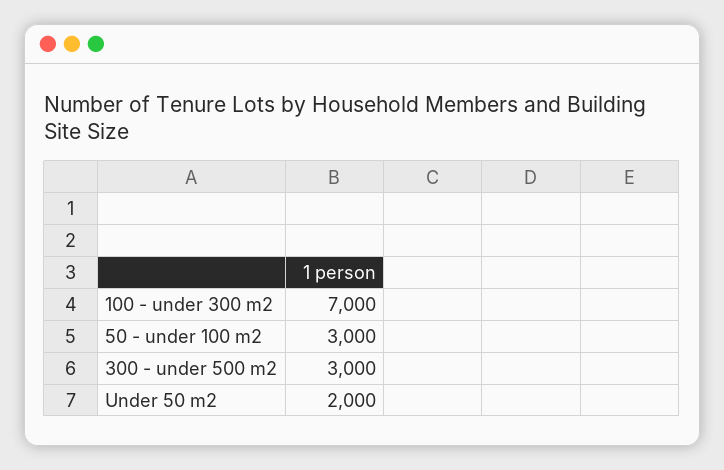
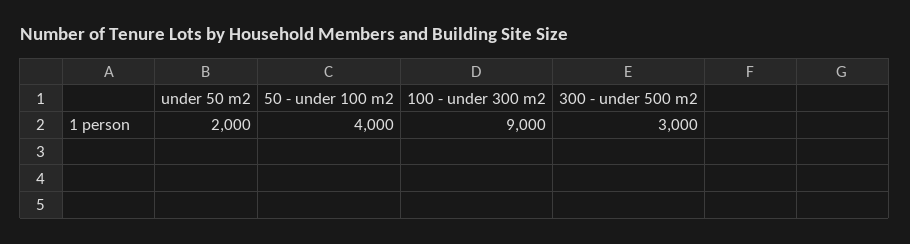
100 - under 300 m2: 7000 -> 9000
50 - under 100 m2: 3000 -> 4000

